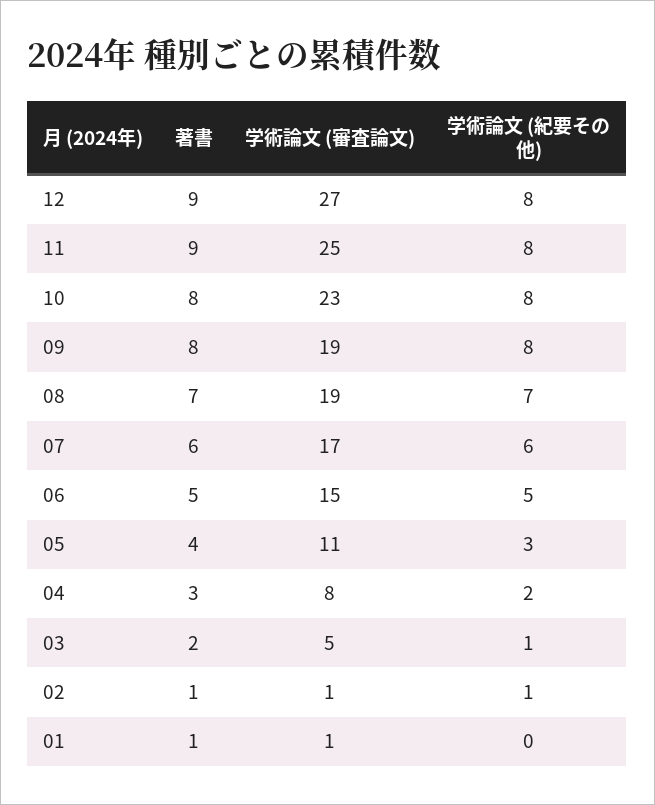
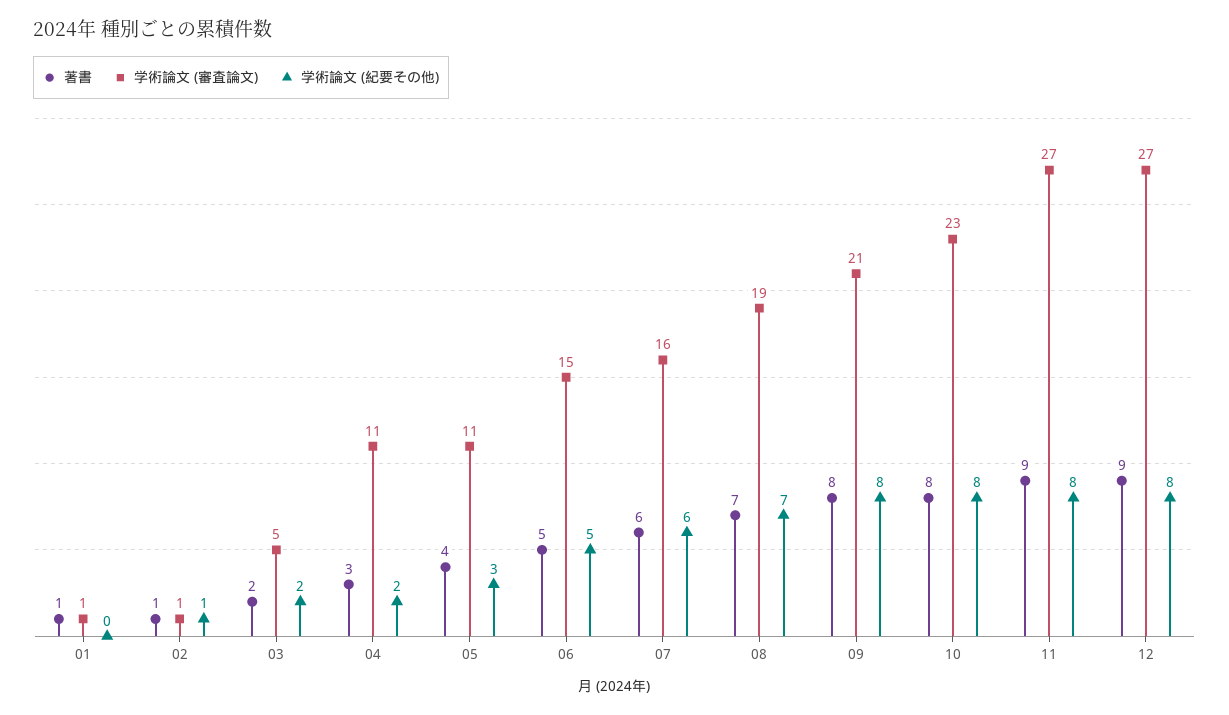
学術論文 (審査論文), 11: 25 -> 27
学術論文 (審査論文), 09: 19 -> 21
学術論文 (審査論文), 07: 17 -> 16
学術論文 (審査論文), 04: 8 -> 11
学術論文 (紀要その他), 03: 1 -> 2

